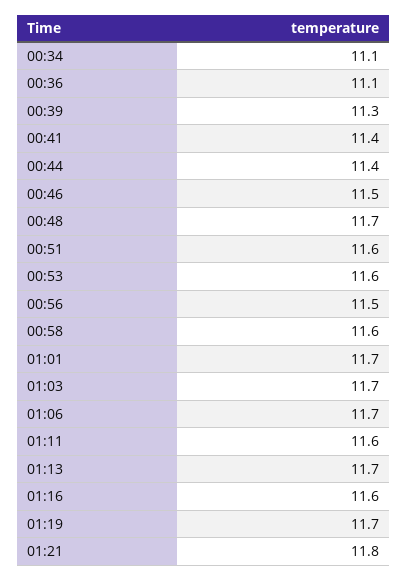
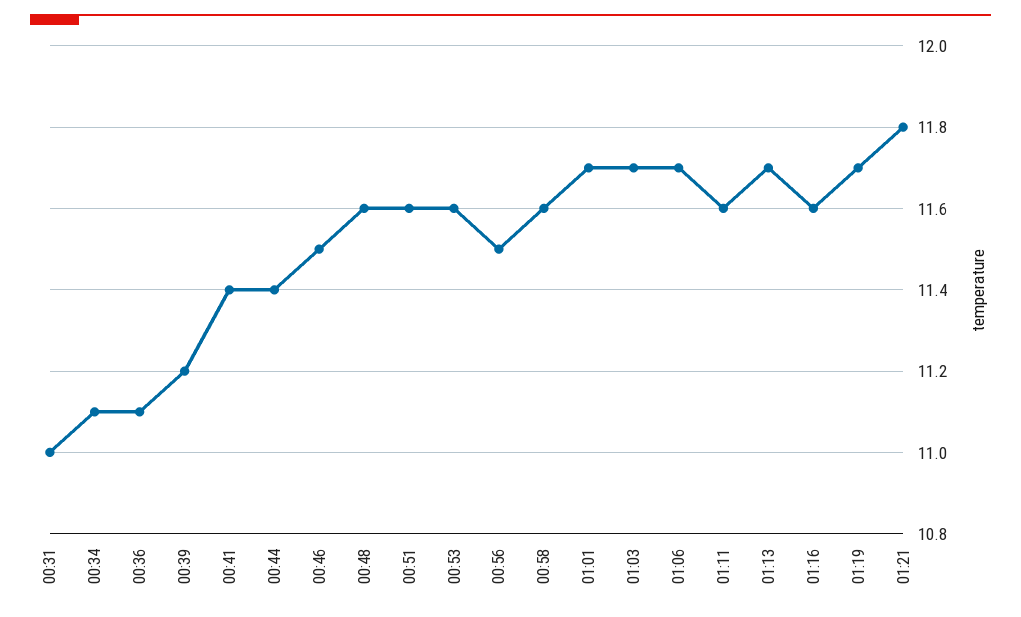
00:39: 11.3 -> 11.2
00:48: 11.7 -> 11.6
00:31: none -> 11

